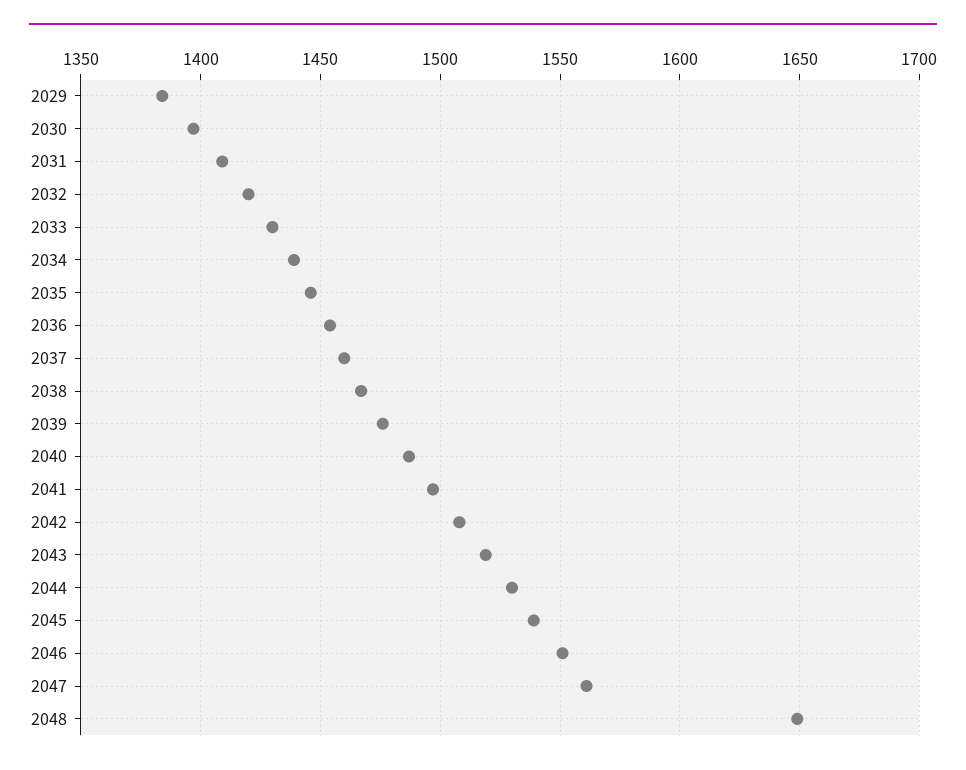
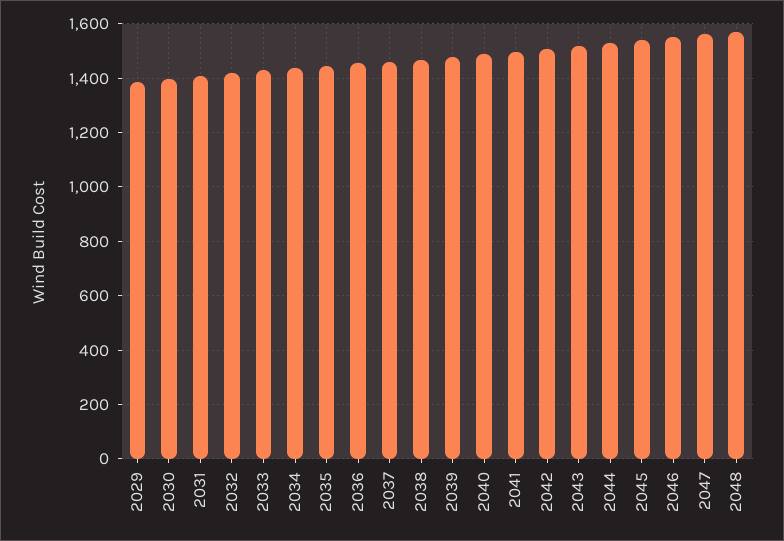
2048: 1650 -> 1575

